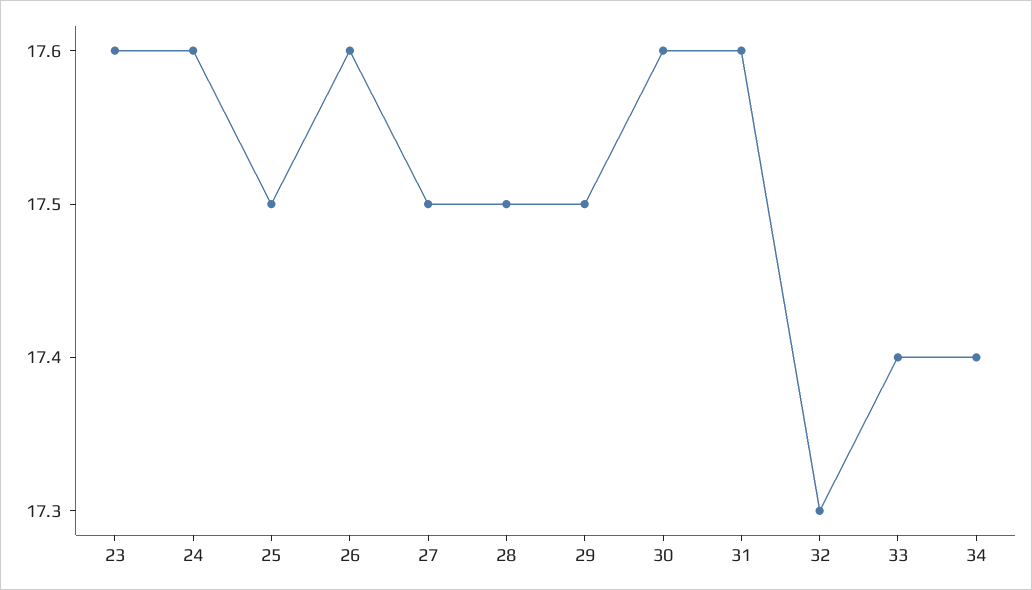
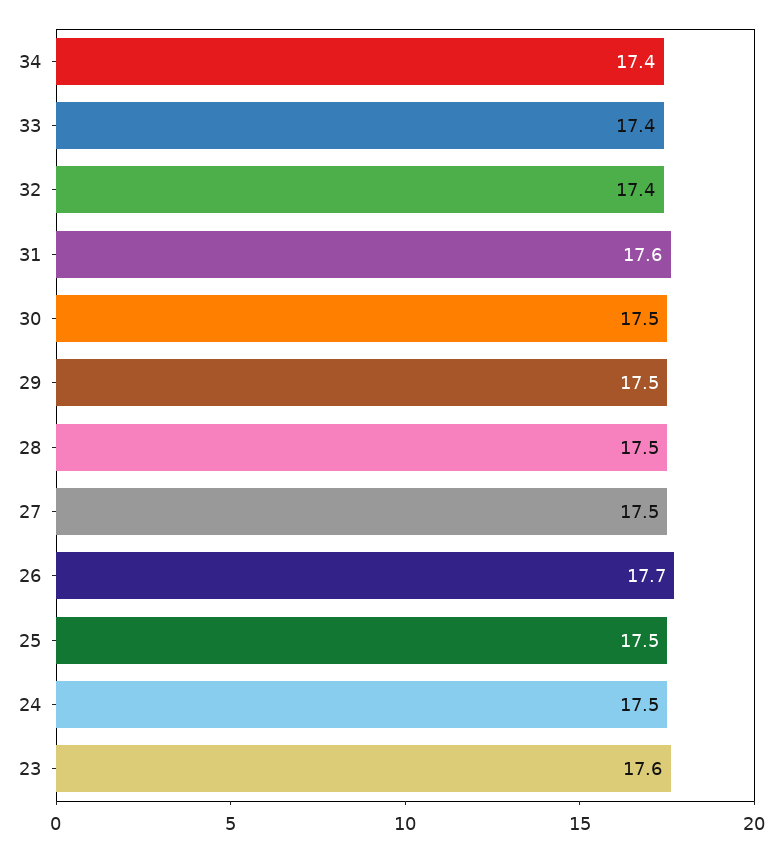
24: 17.6 -> 17.5
26: 17.6 -> 17.7
30: 17.6 -> 17.5
32: 17.3 -> 17.4

